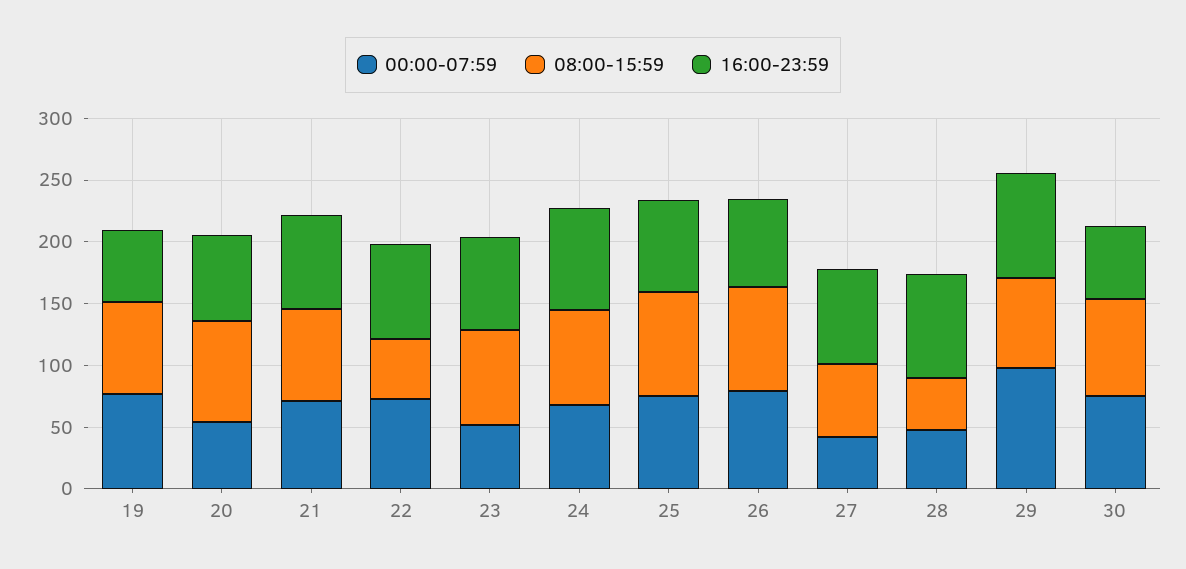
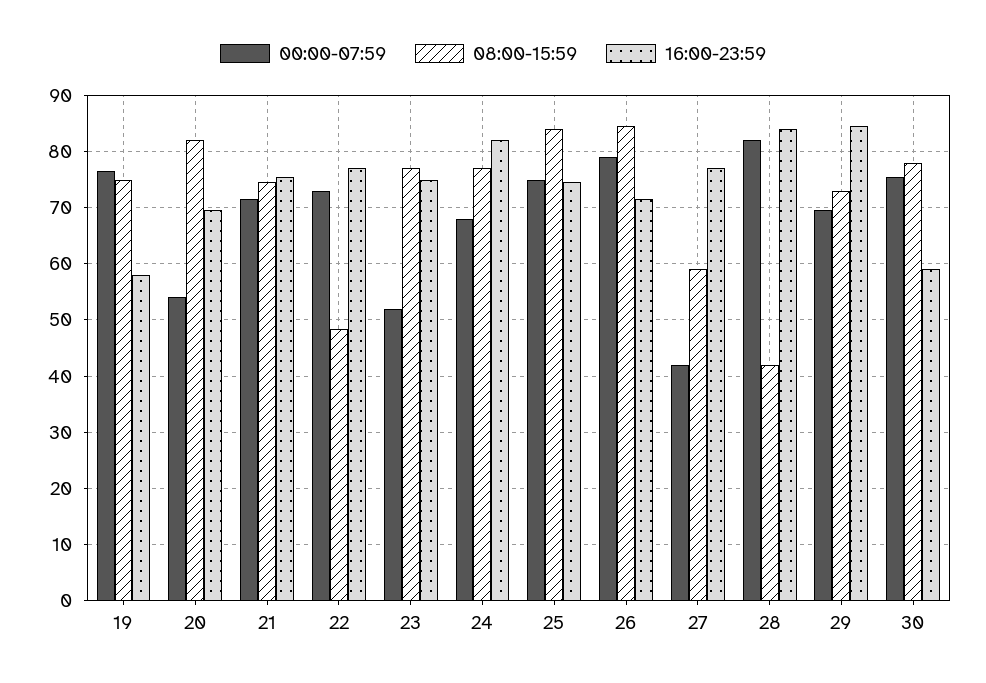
00:00-07:59, 28: 50 -> 82
00:00-07:59, 29: 100 -> 70

